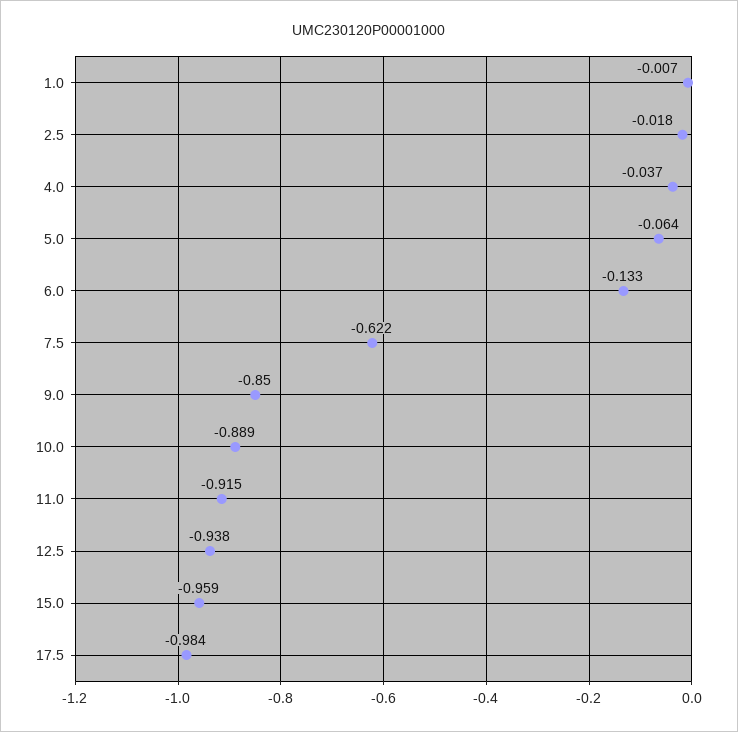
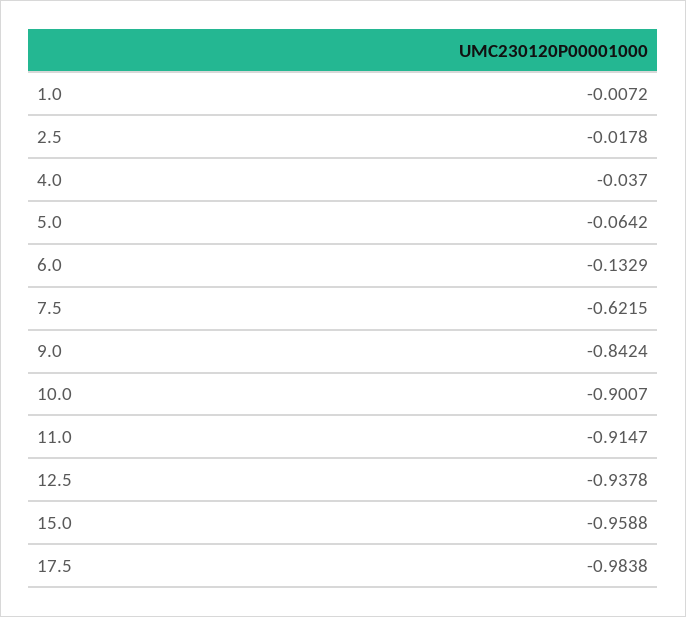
9.0: -0.85 -> -0.8424
10.0: -0.889 -> -0.9007

